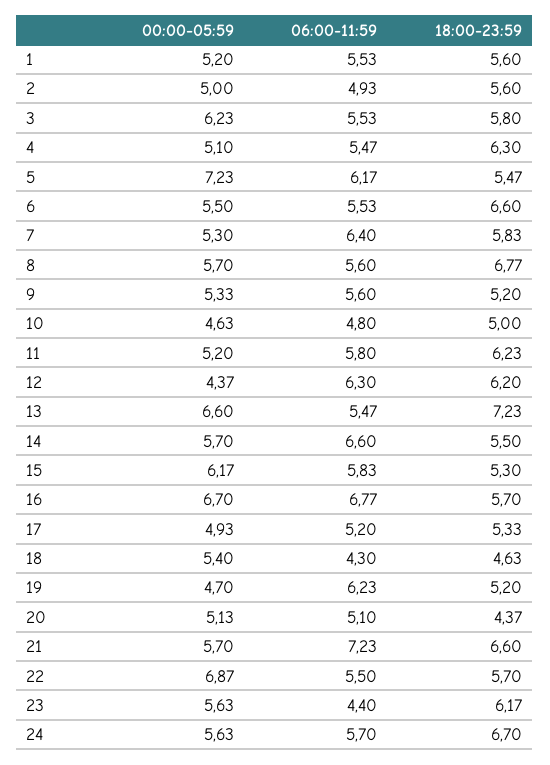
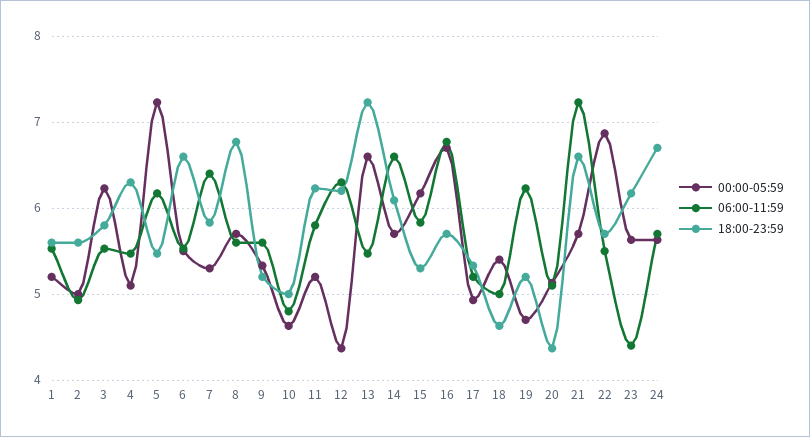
18:00-23:59, 14: 5.5 -> 6.1
06:00-11:59, 18: 4.3 -> 5

